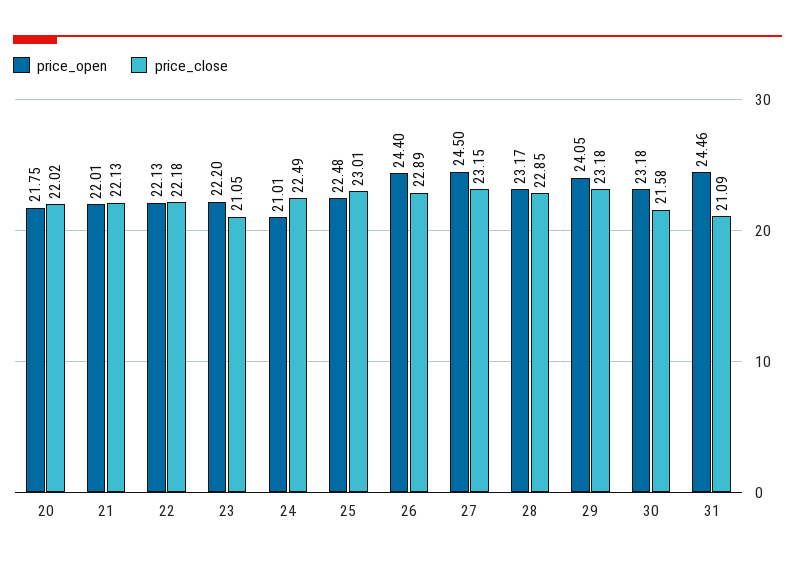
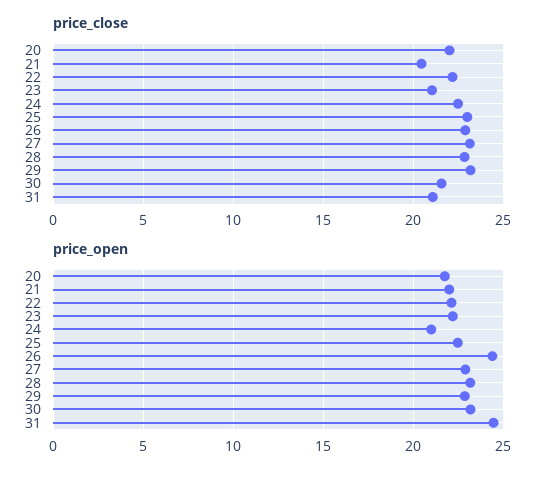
price_close, 21: 22.13 -> 20.5
price_open, 27: 24.5 -> 23
price_open, 29: 24.05 -> 23

